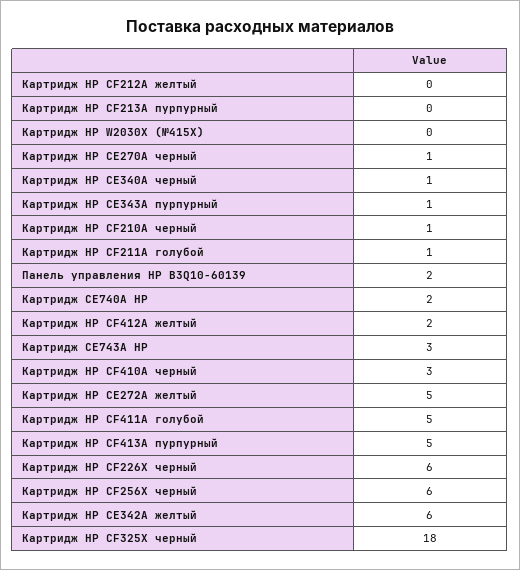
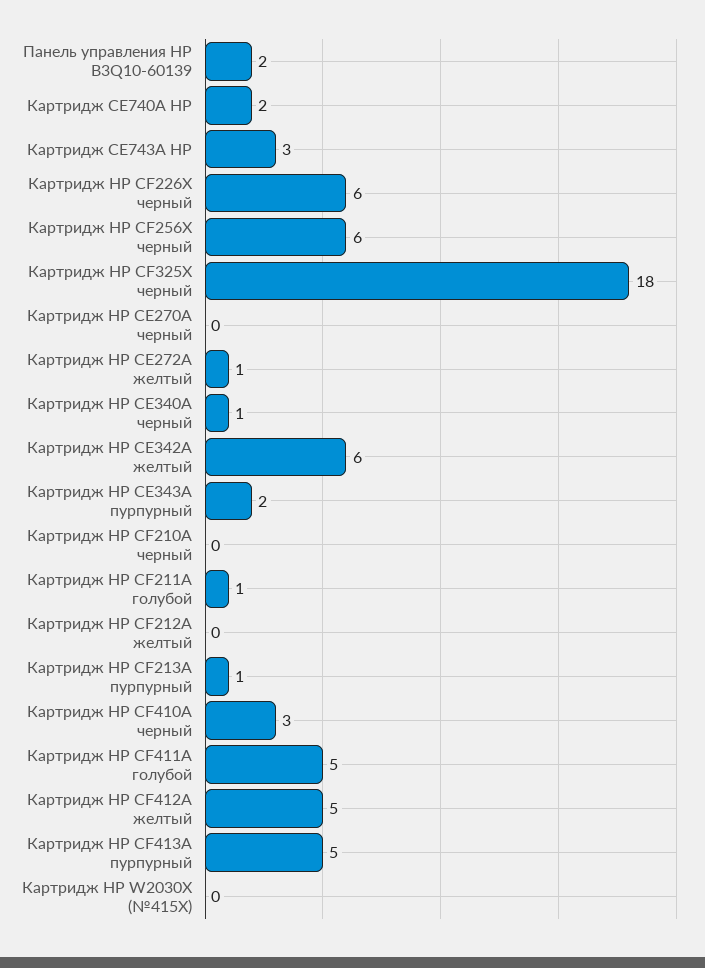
Картридж HP CF213A пурпурный: 0 -> 1
Картридж HP CE270A черный: 1 -> 0
Картридж HP CE343A пурпурный: 1 -> 2
Картридж HP CF210A черный: 1 -> 0
Картридж HP CF412A желтый: 2 -> 5
Картридж HP CE272A желтый: 5 -> 1

